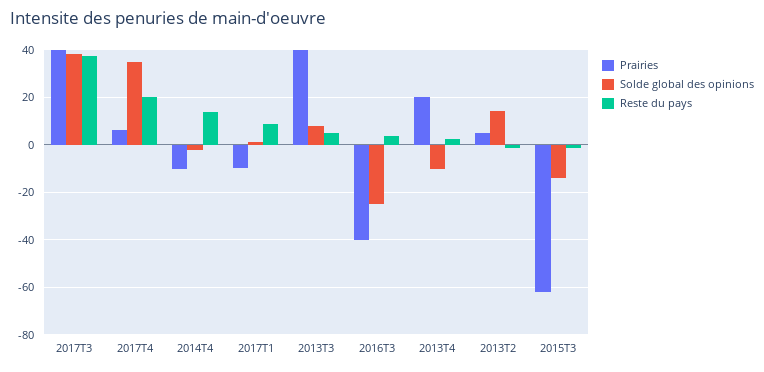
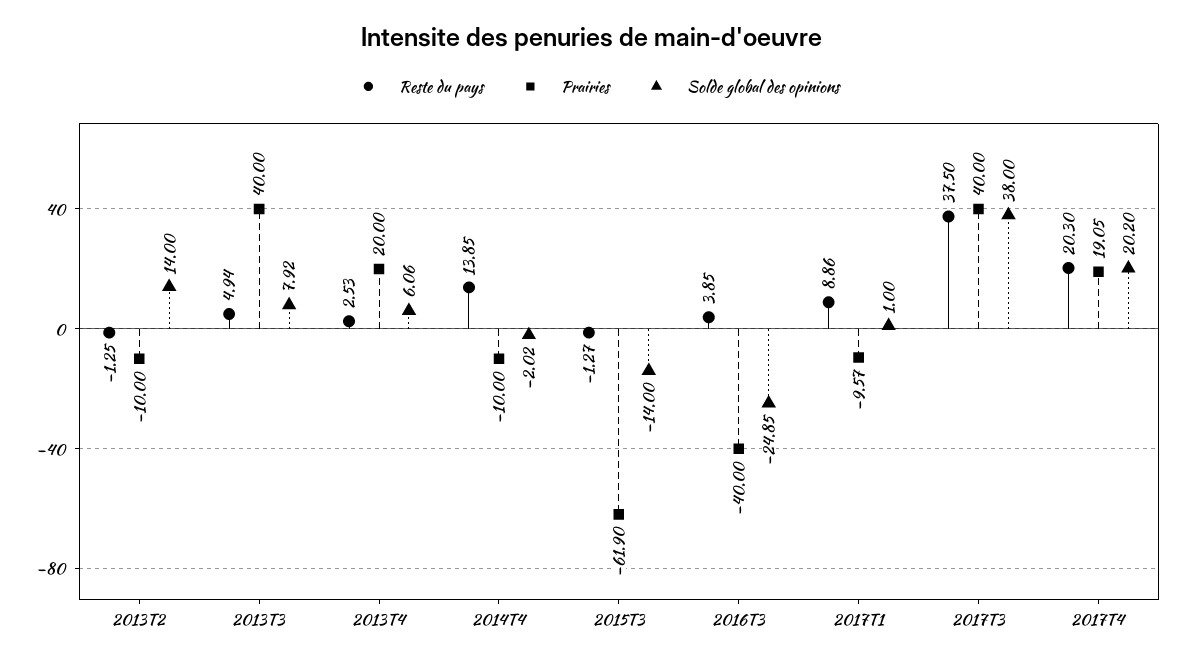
Prairies, 2017T4: 5 -> 19.05
Solde global des opinions, 2017T4: 35 -> 20.2
Solde global des opinions, 2013T4: -10 -> 6.06
Prairies, 2013T2: 5 -> -10

